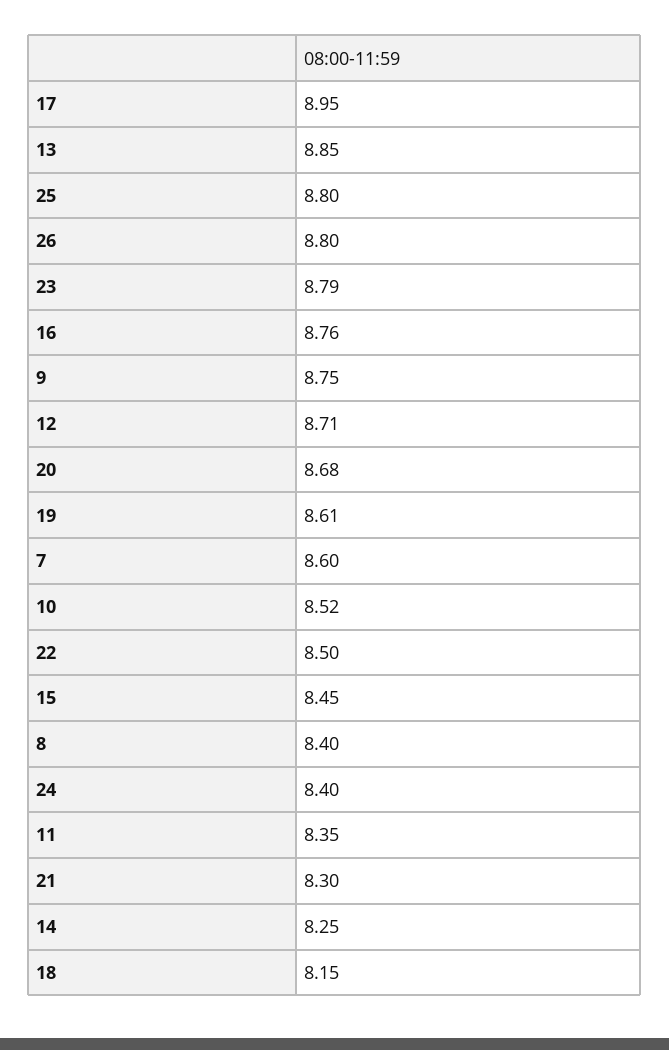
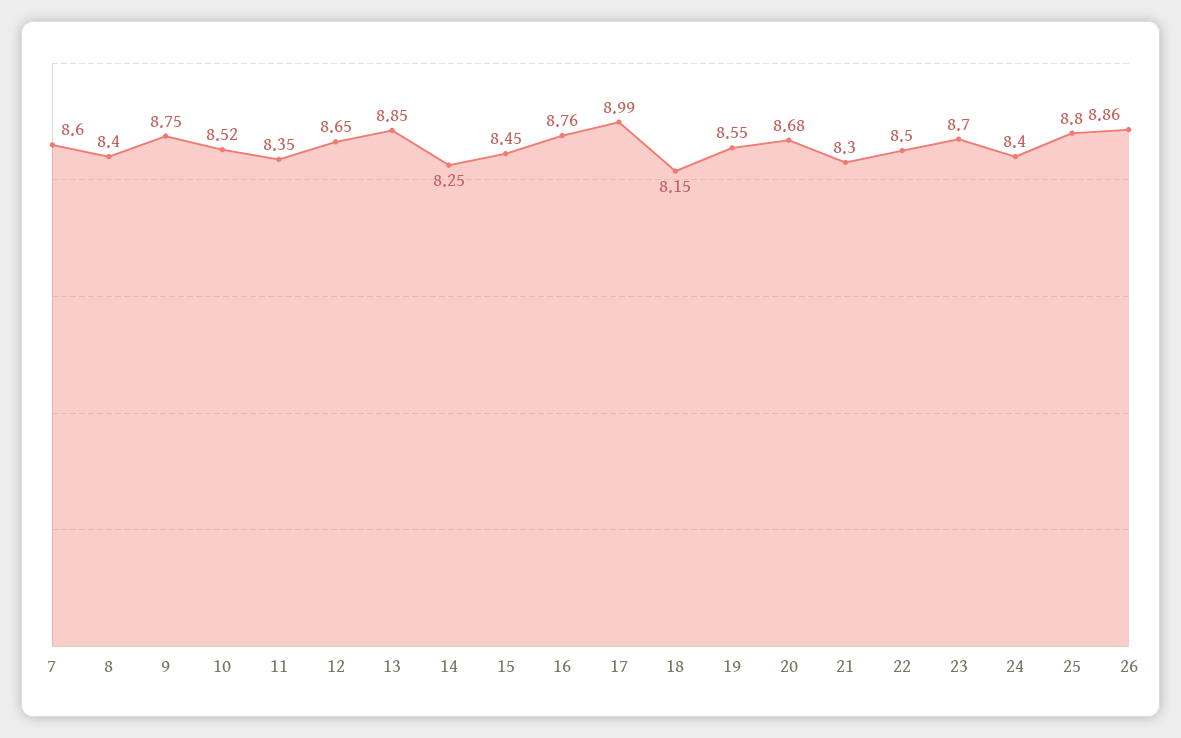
17: 8.95 -> 8.99
26: 8.8 -> 8.86
23: 8.79 -> 8.7
12: 8.71 -> 8.65
19: 8.61 -> 8.55

